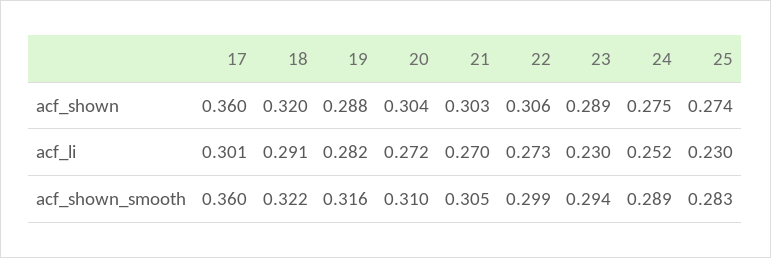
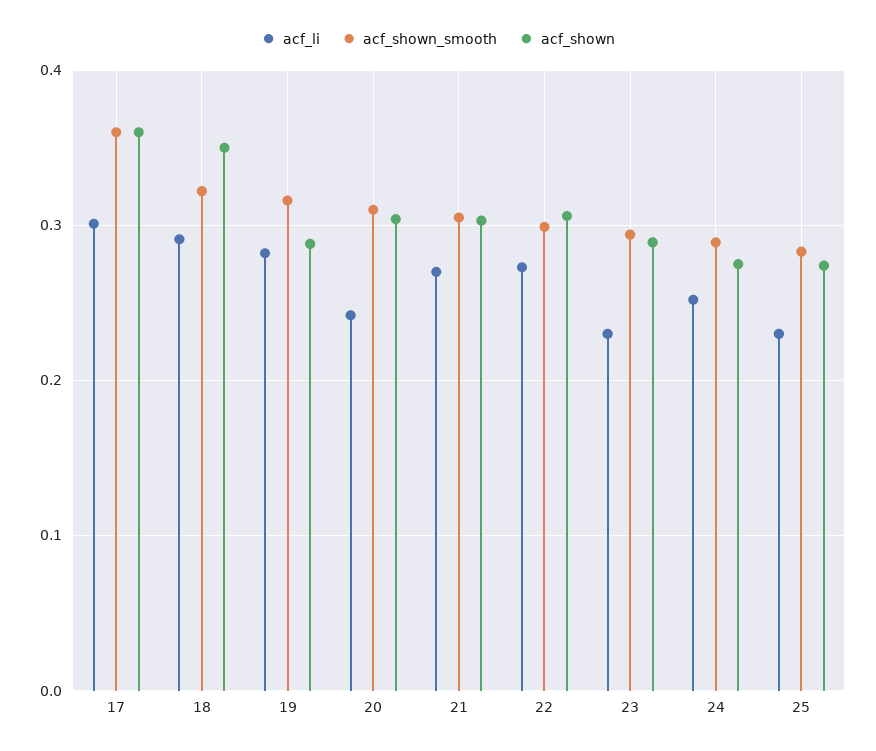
acf_shown, 18: 0.32 -> 0.35
acf_li, 20: 0.272 -> 0.24

